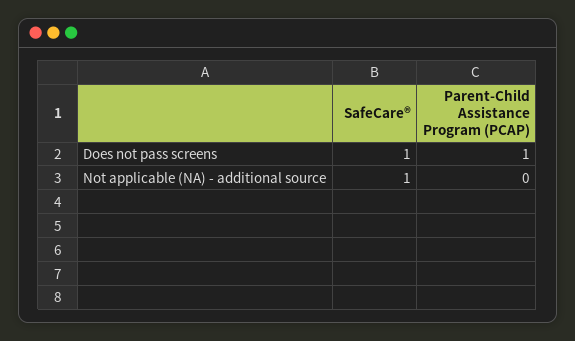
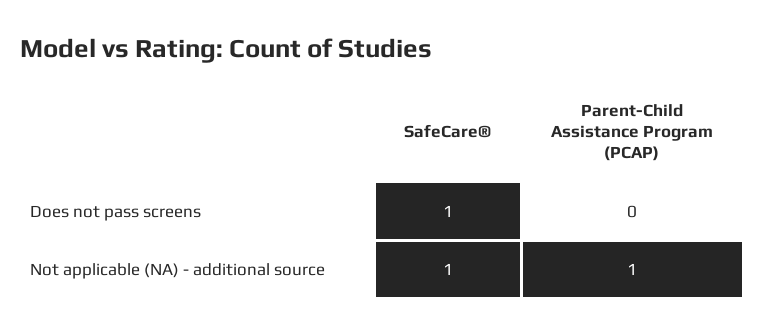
Parent-Child Assistance Program (PCAP), Does not pass screens: 1 -> 0
Parent-Child Assistance Program (PCAP), Not applicable (NA) - additional source: 0 -> 1

